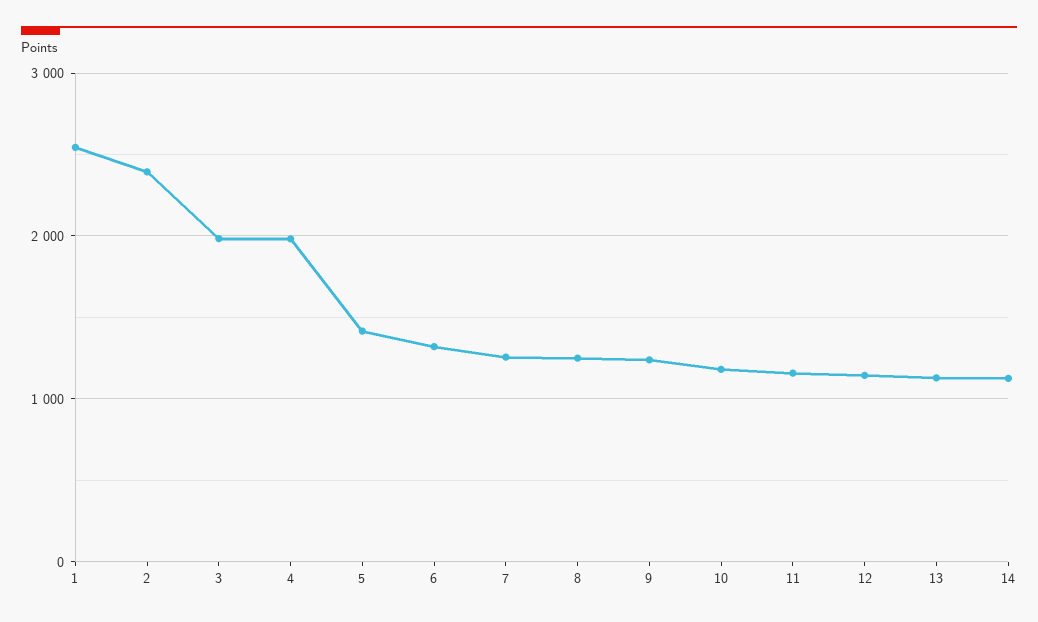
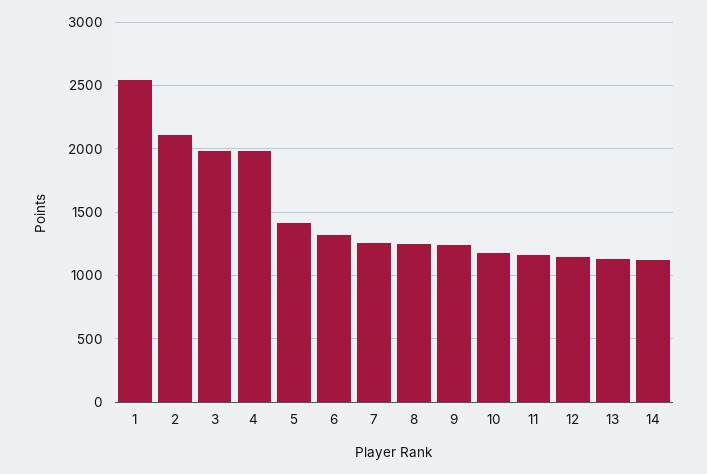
2: 2400 -> 2100

